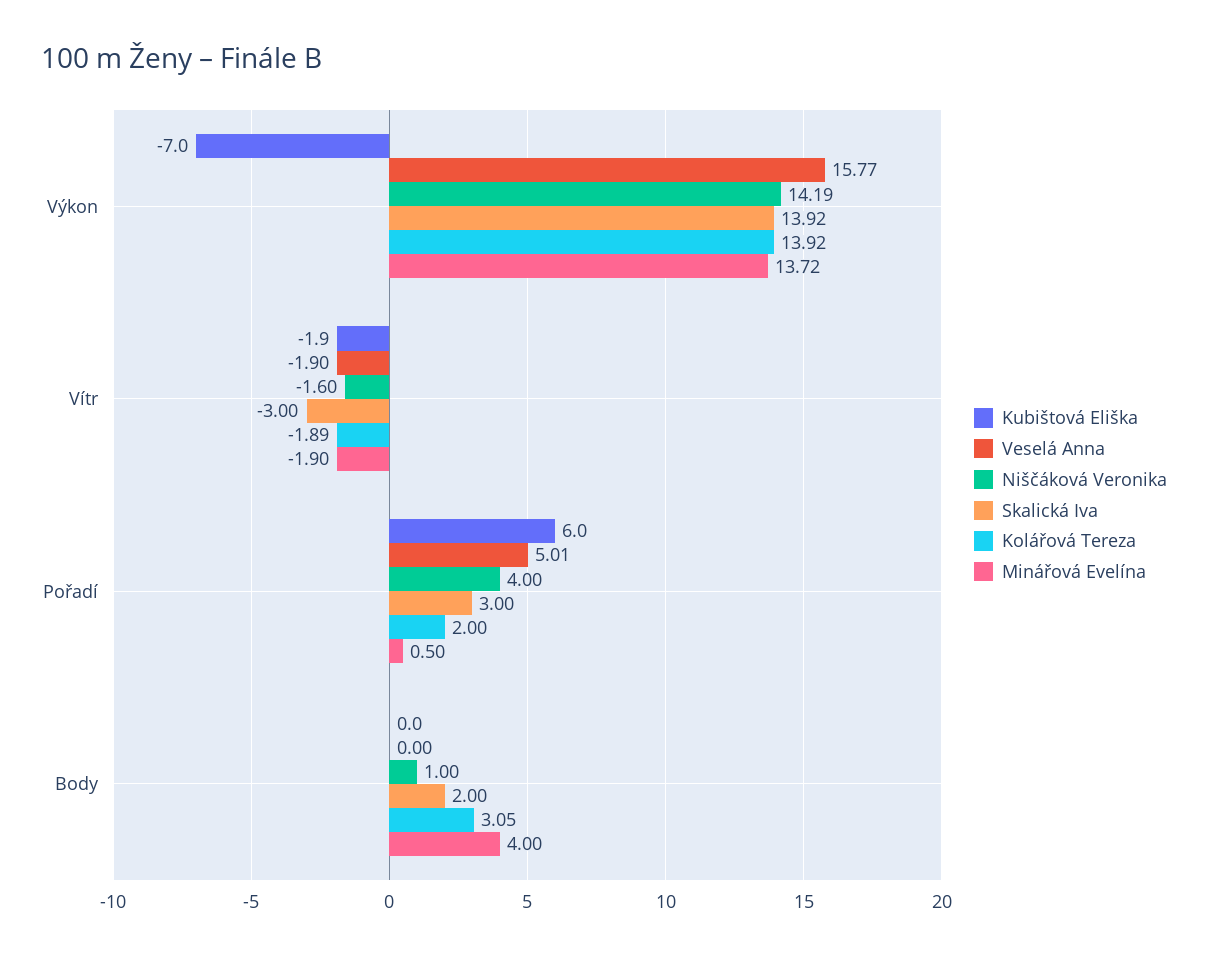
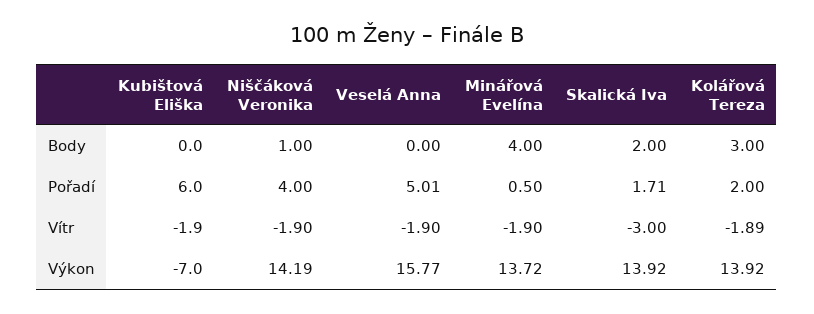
Niščáková Veronika, Vítr: -1.6 -> -1.9
Skalická Iva, Pořadí: 3 -> 1.71
Kolářová Tereza, Body: 3.05 -> 3

